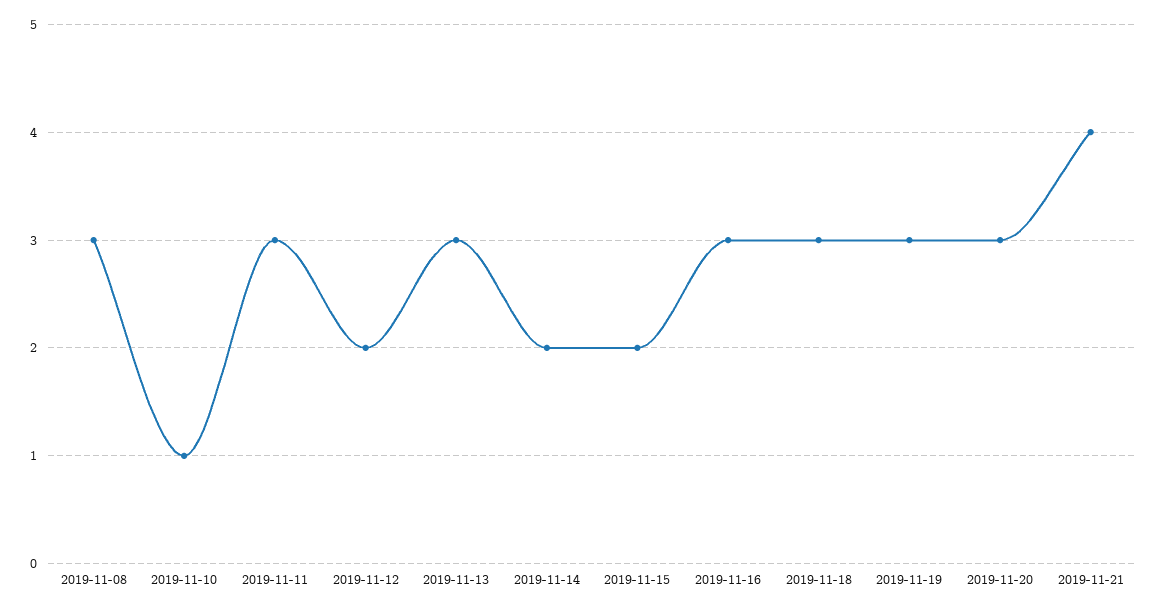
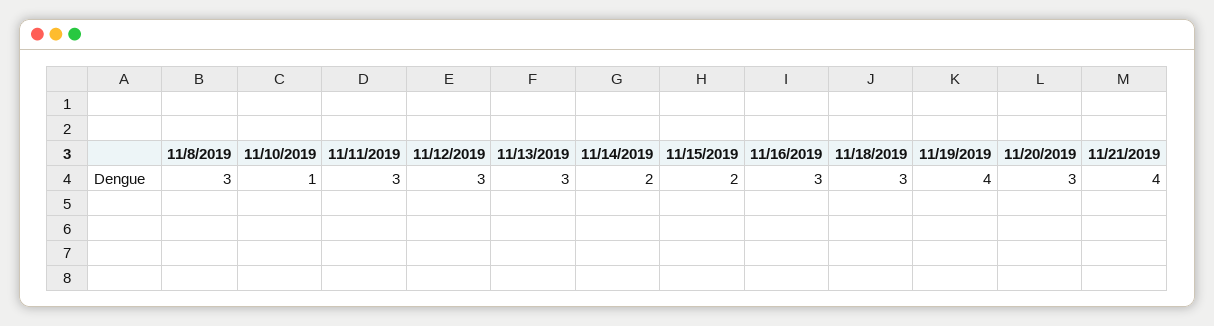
2019-11-12: 2 -> 3
2019-11-19: 3 -> 4

